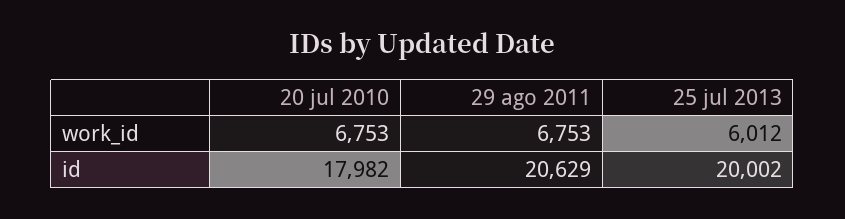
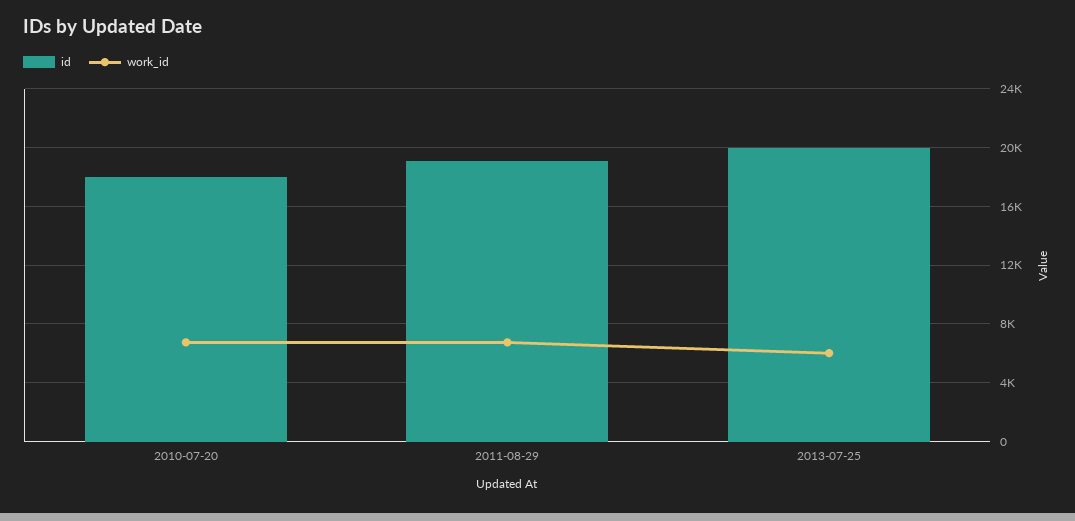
id, 29 ago 2011: 20629 -> 19000

